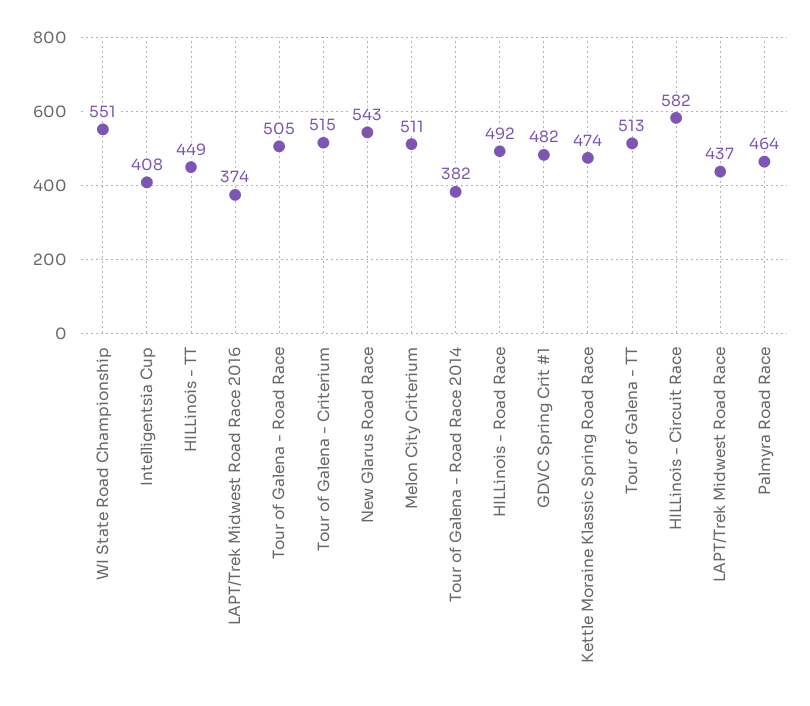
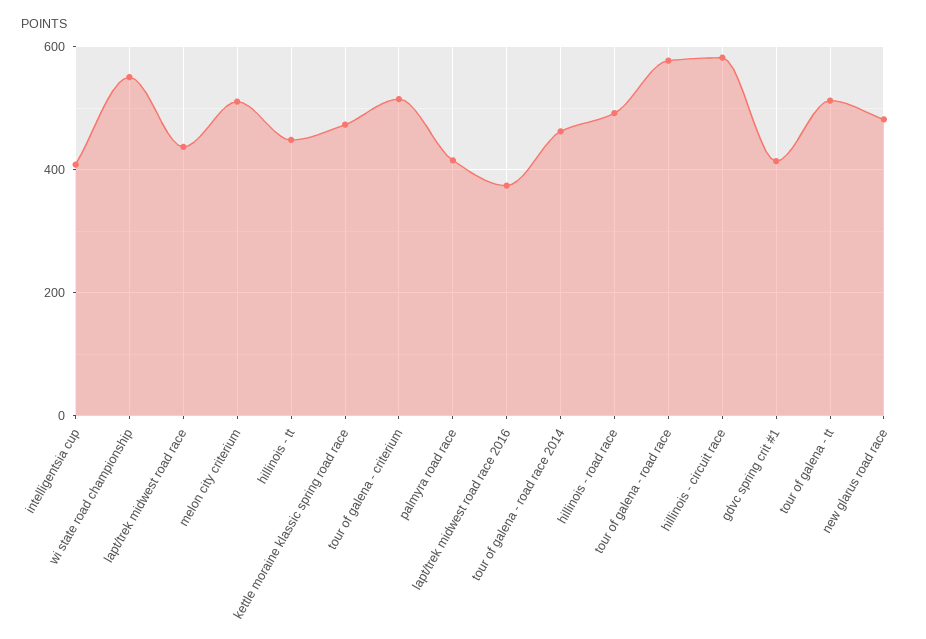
Tour of Galena - Road Race: 505 -> 580
New Glarus Road Race: 543 -> 480
Tour of Galena - Road Race 2014: 382 -> 460
GDVC Spring Crit #1: 482 -> 420
Palmyra Road Race: 464 -> 420

